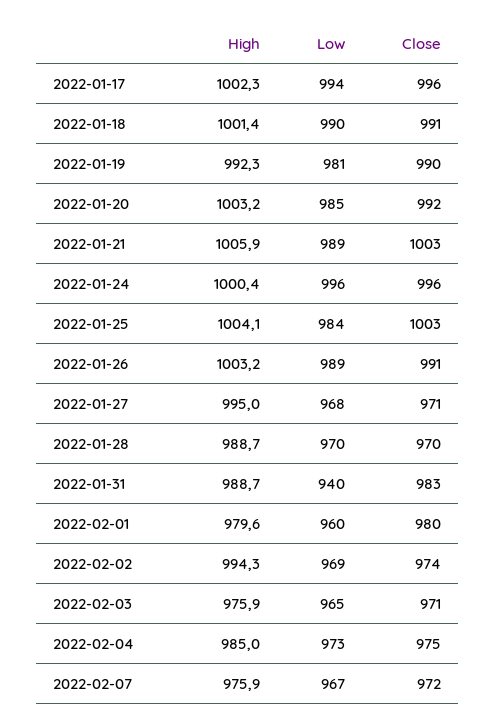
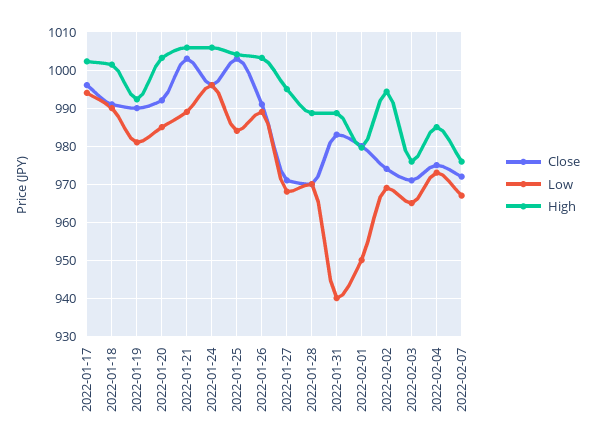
High, 2022-01-24: 1000.4 -> 1006
Low, 2022-02-01: 960 -> 950

